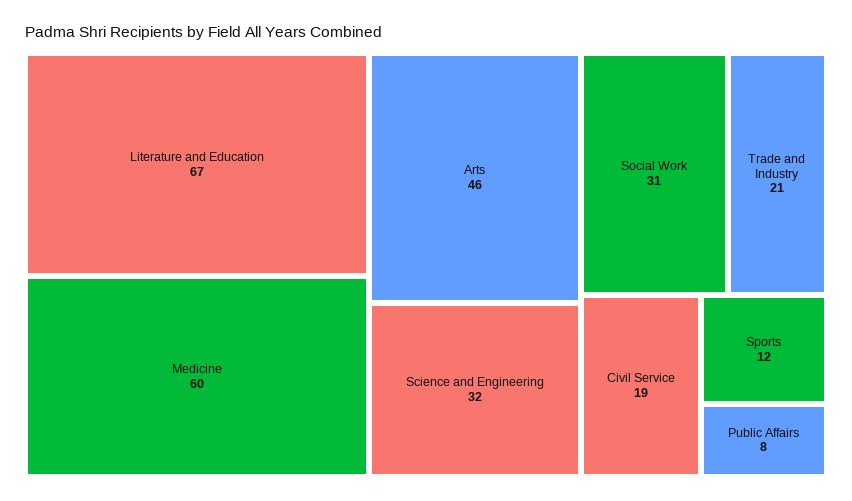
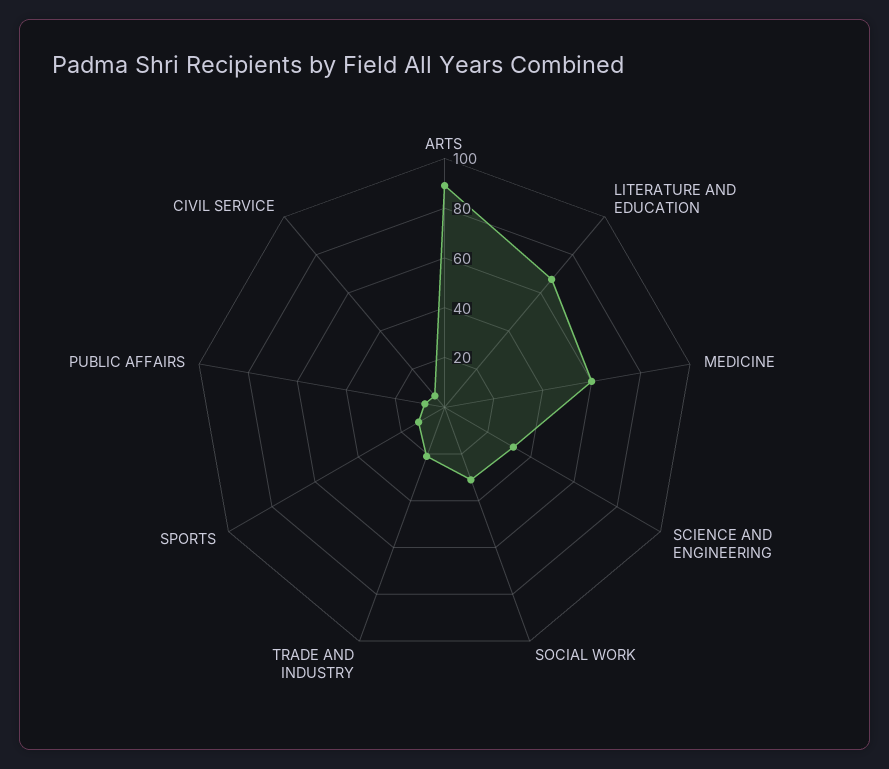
Arts: 46 -> 90
Civil Service: 19 -> 5

